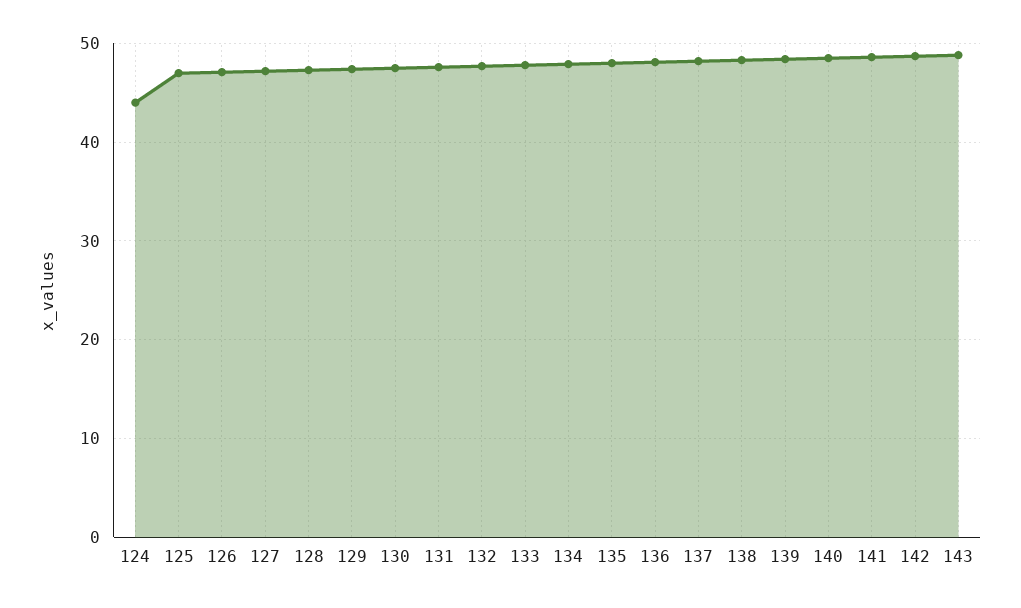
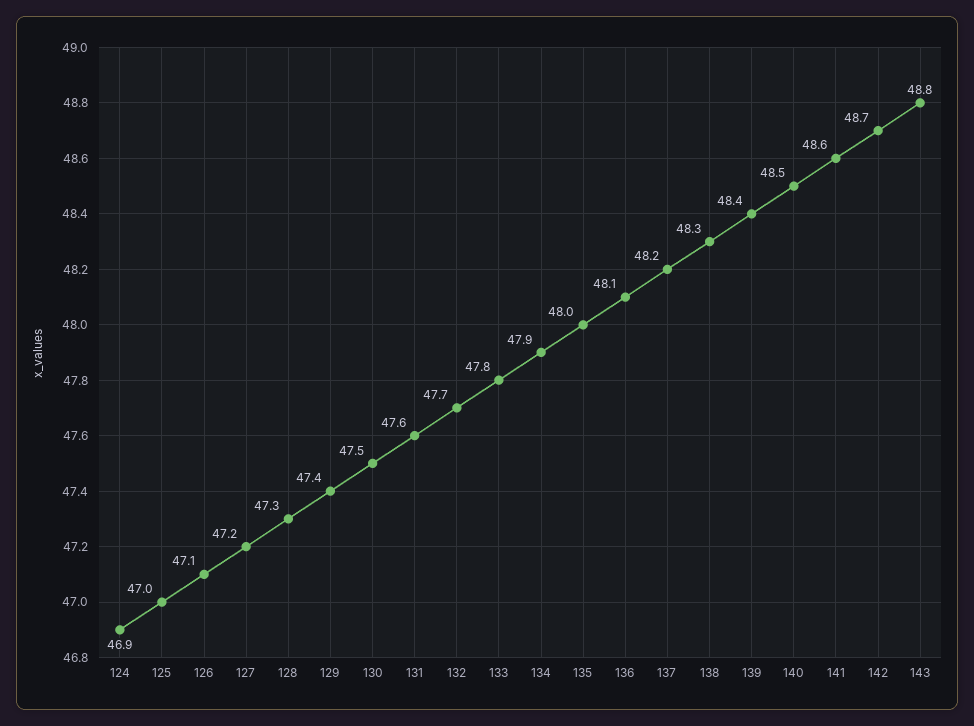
124: 44 -> 46.9

